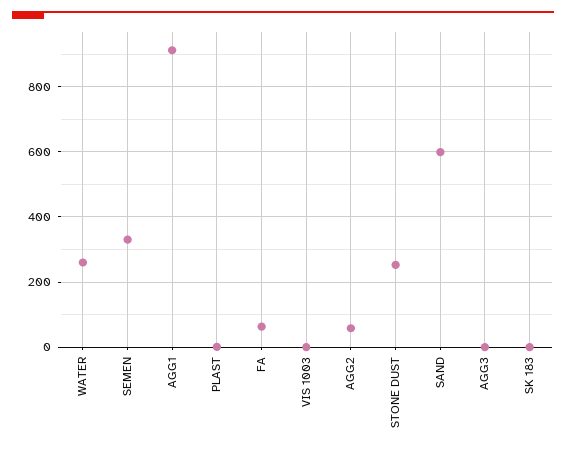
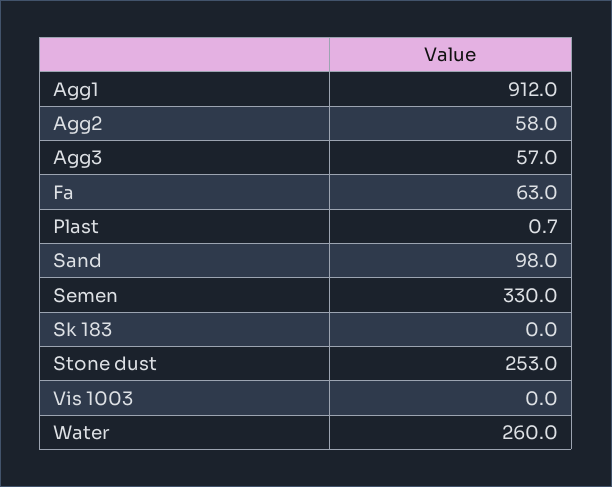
SAND: 600 -> 98
AGG3: 0 -> 57

